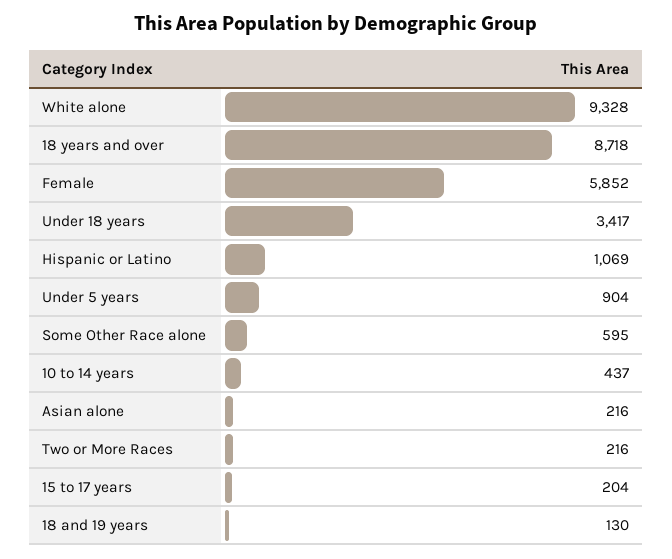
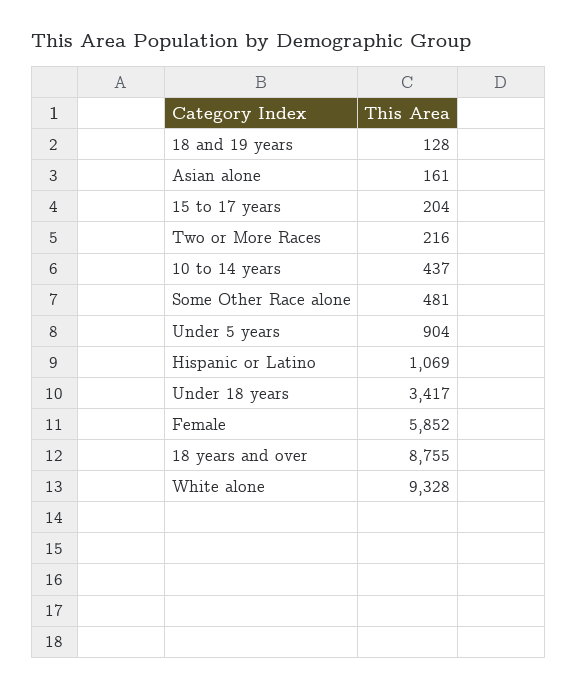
18 years and over: 8718 -> 8755
Some Other Race alone: 595 -> 481
Asian alone: 216 -> 161
18 and 19 years: 130 -> 128

